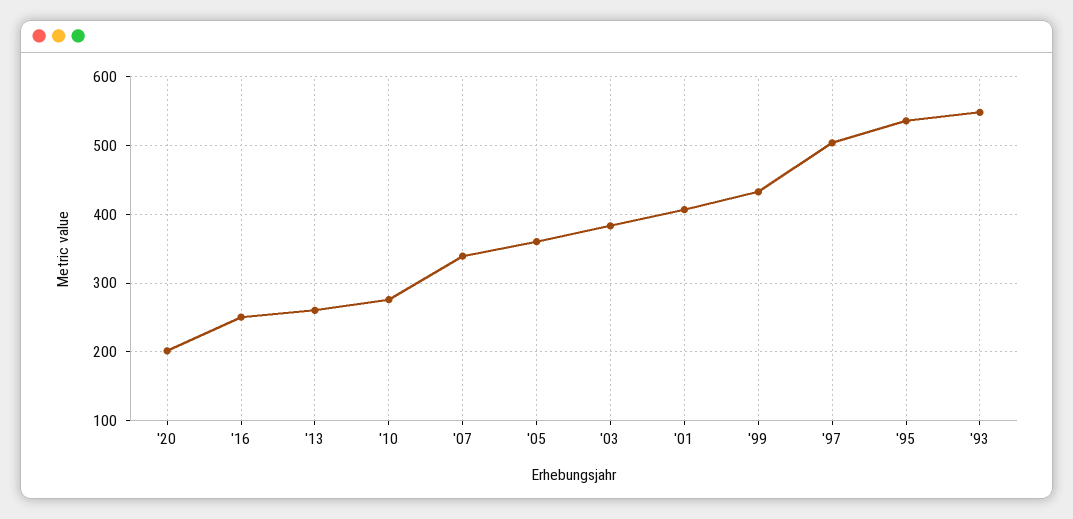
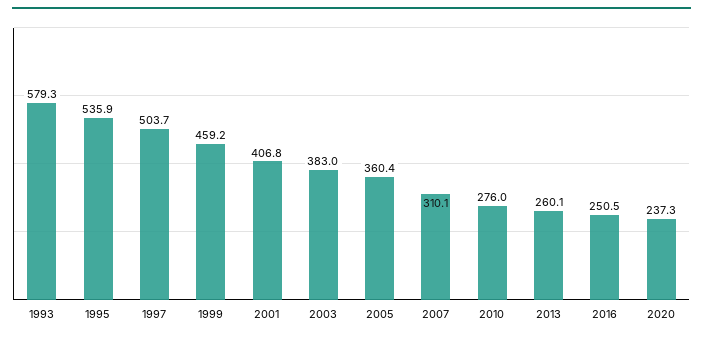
'20: 200 -> 237.3
'07: 340 -> 310.1
'99: 430 -> 459.2
'93: 550 -> 579.3

